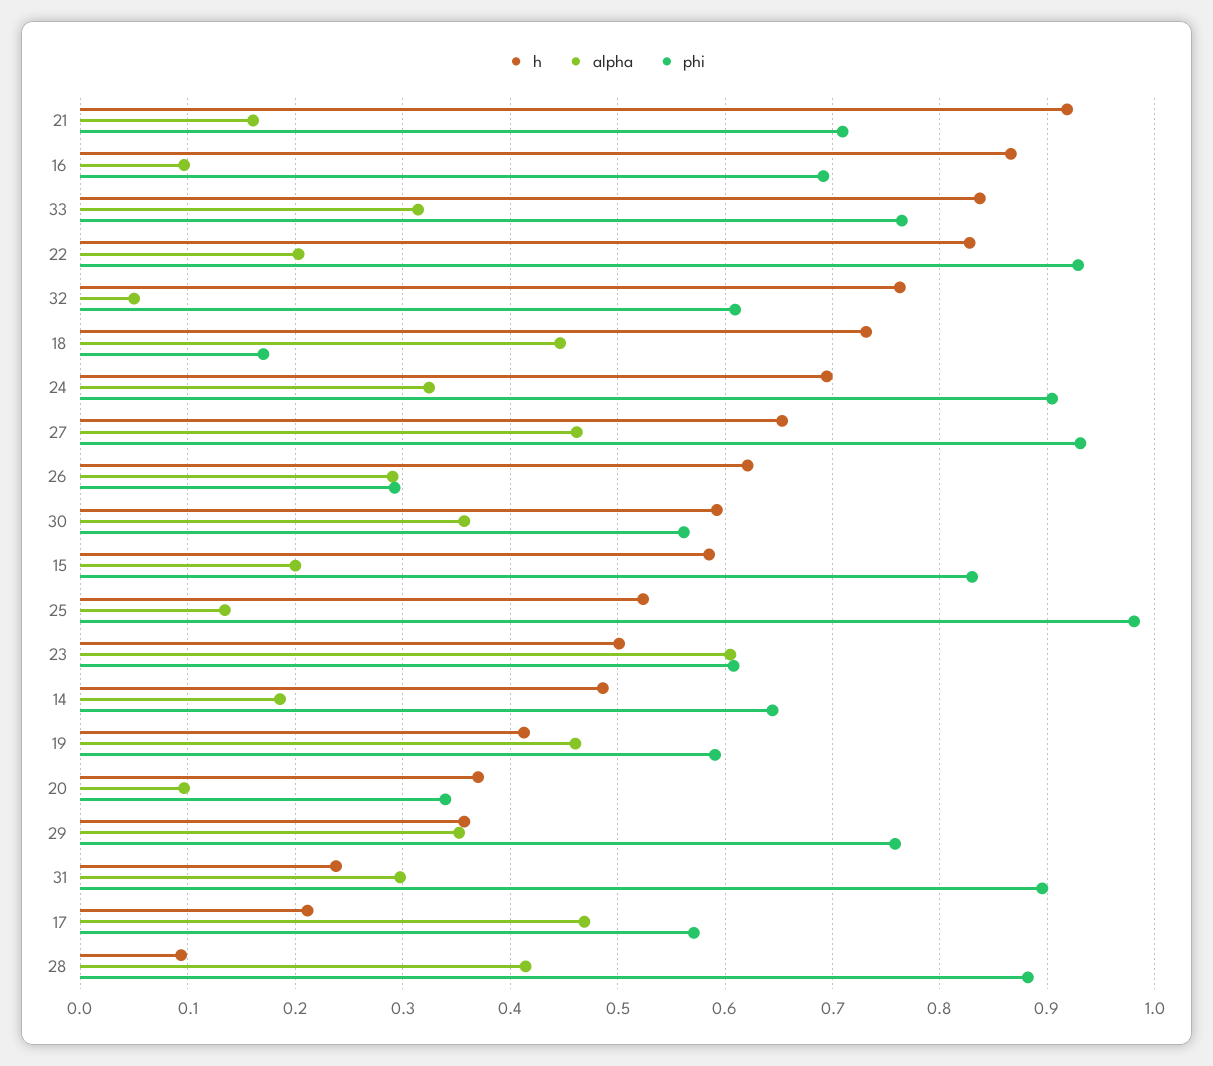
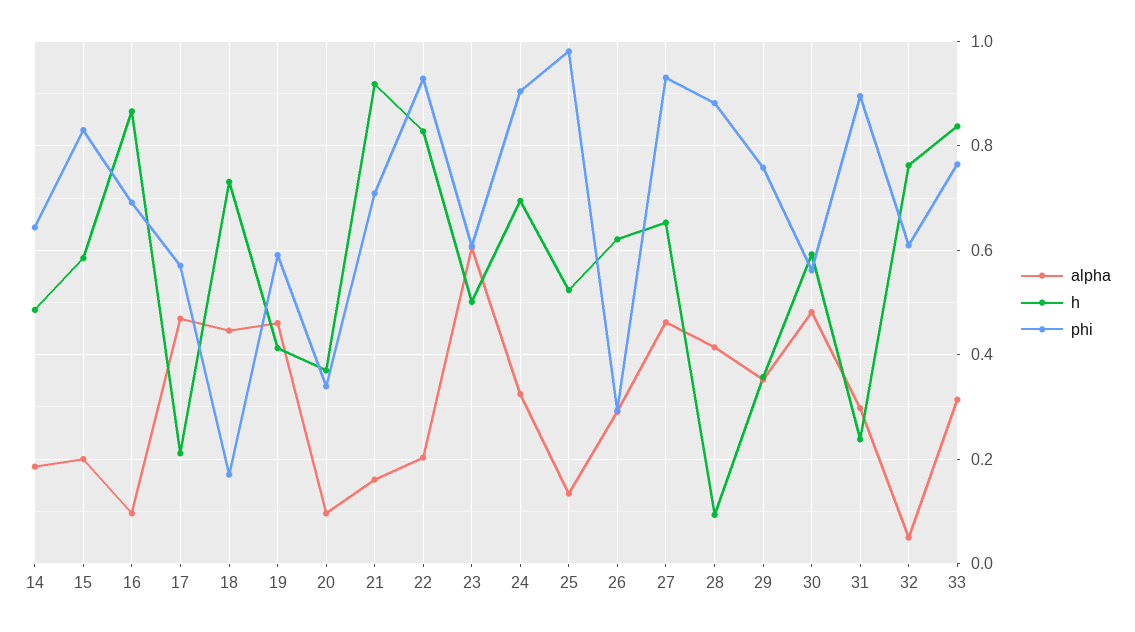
alpha, 30: 0.36 -> 0.48

